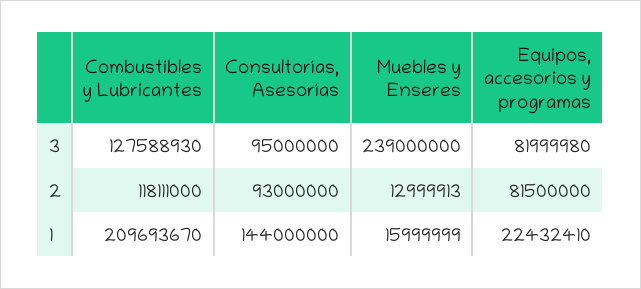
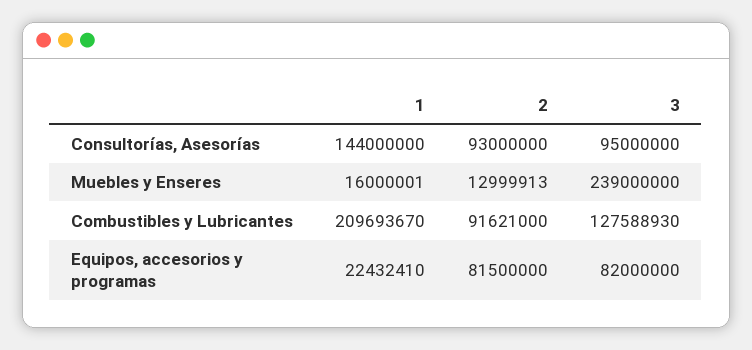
Equipos, accesorios y programas, 3: 81999980 -> 82000000
Combustibles y Lubricantes, 2: 118111000 -> 91621000
Muebles y Enseres, 1: 15999999 -> 16000001

